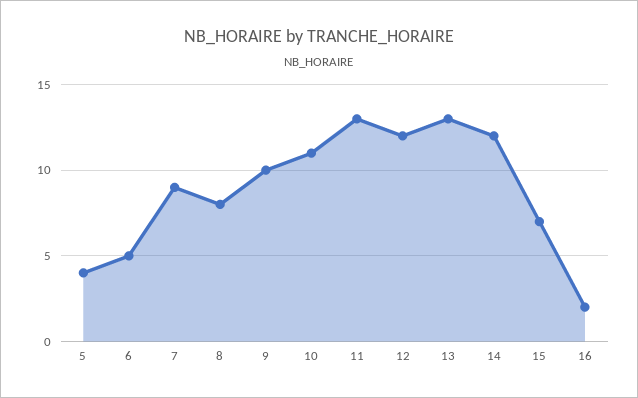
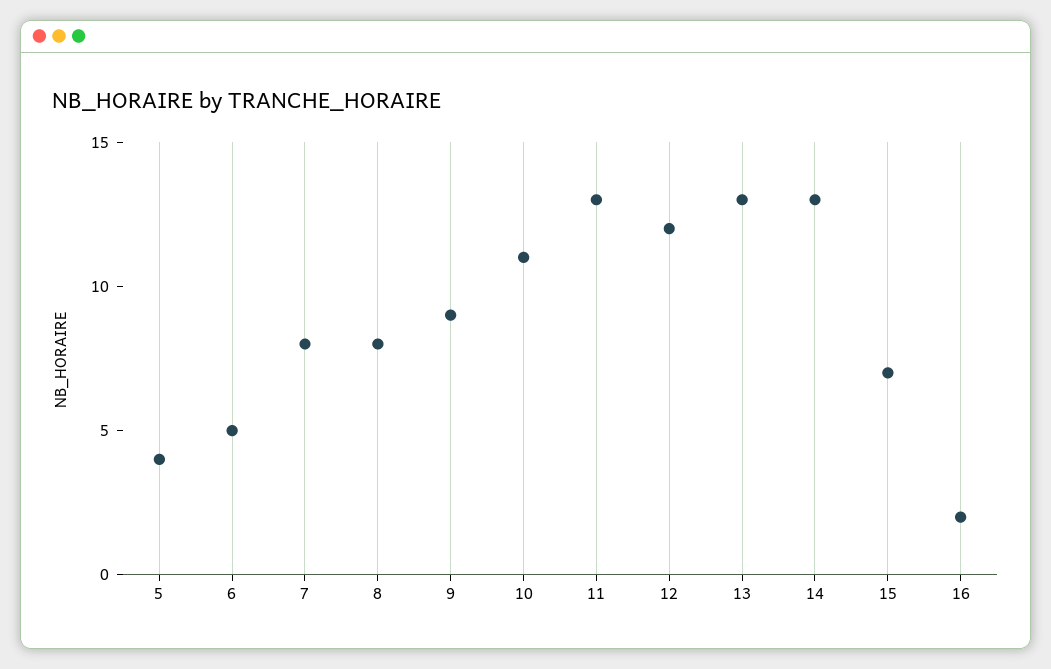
7: 9 -> 8
9: 10 -> 9
14: 12 -> 13

